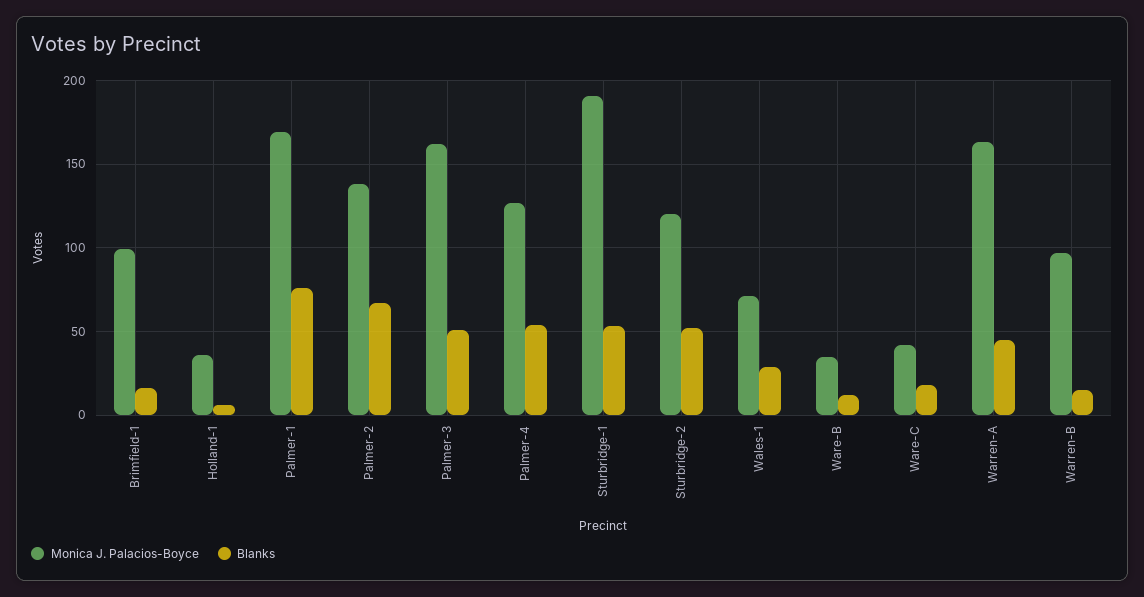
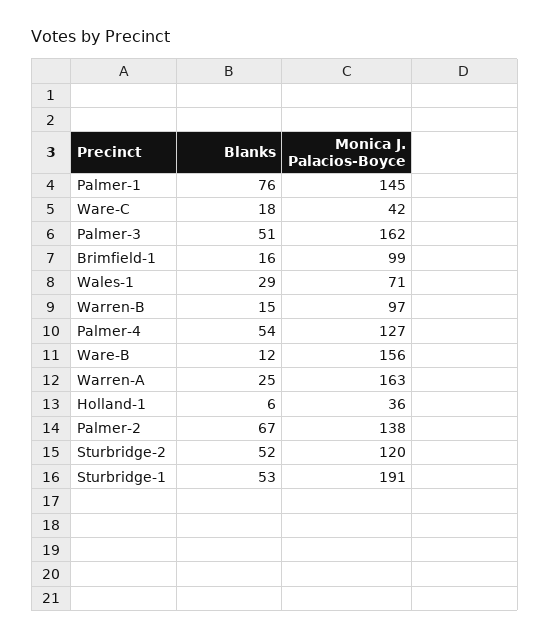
Monica J. Palacios-Boyce, Palmer-1: 170 -> 145
Monica J. Palacios-Boyce, Ware-B: 35 -> 156
Blanks, Warren-A: 45 -> 25

